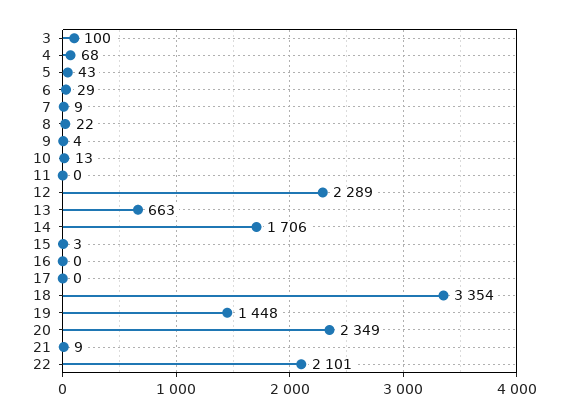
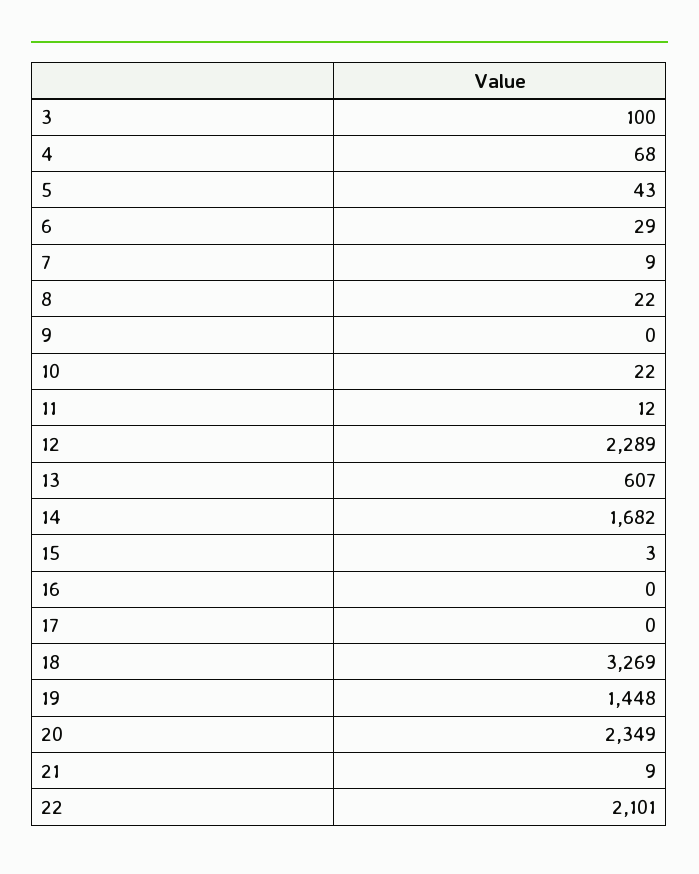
9: 4 -> 0
10: 13 -> 22
11: 0 -> 12
13: 663 -> 607
14: 1706 -> 1682
18: 3354 -> 3269

